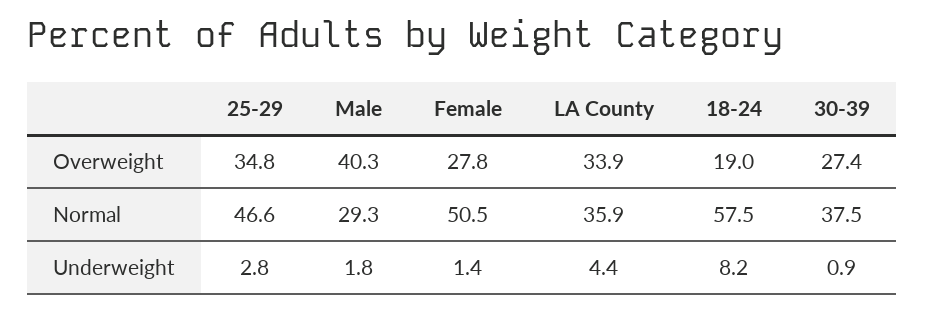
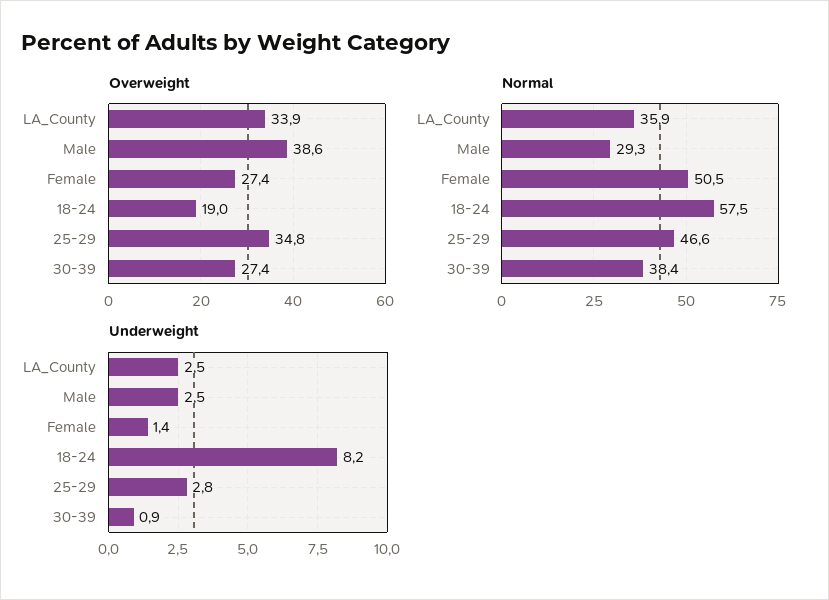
Overweight, Male: 40.3 -> 38.6
Overweight, Female: 27.8 -> 27.4
Normal, 30-39: 37.5 -> 38.4
Underweight, Male: 1.8 -> 2.5
Underweight, LA County: 4.4 -> 2.5

